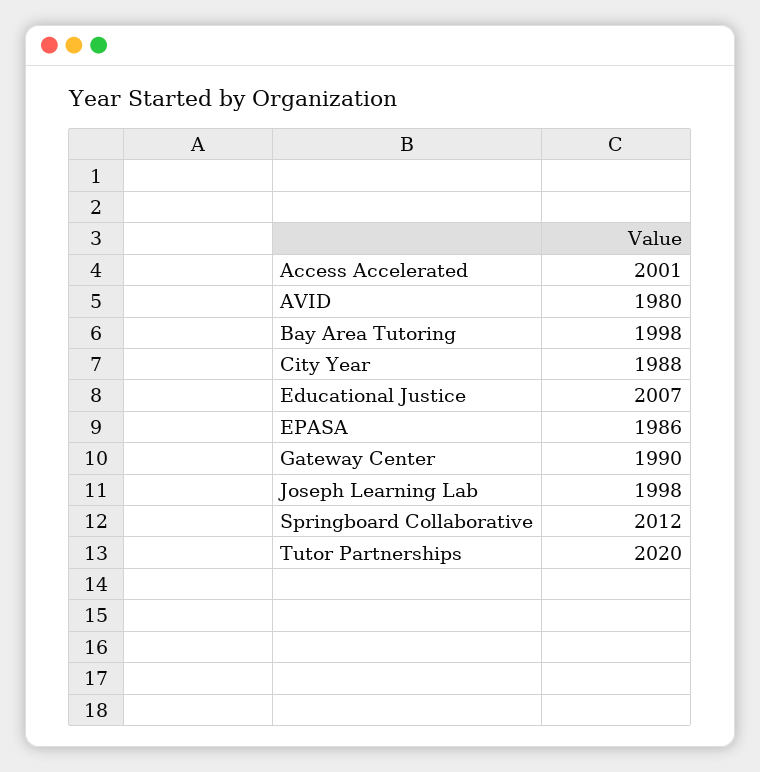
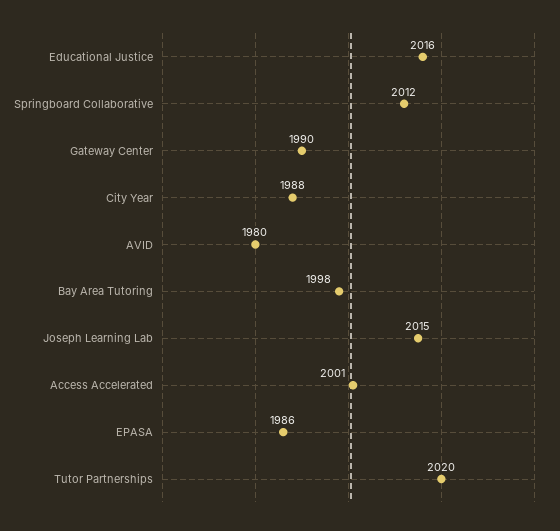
Educational Justice: 2007 -> 2016
Joseph Learning Lab: 1998 -> 2015

